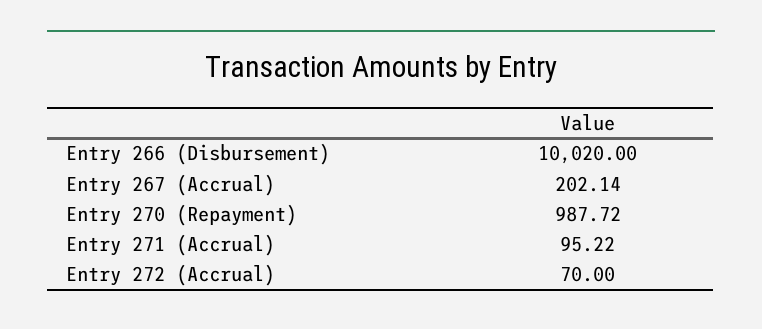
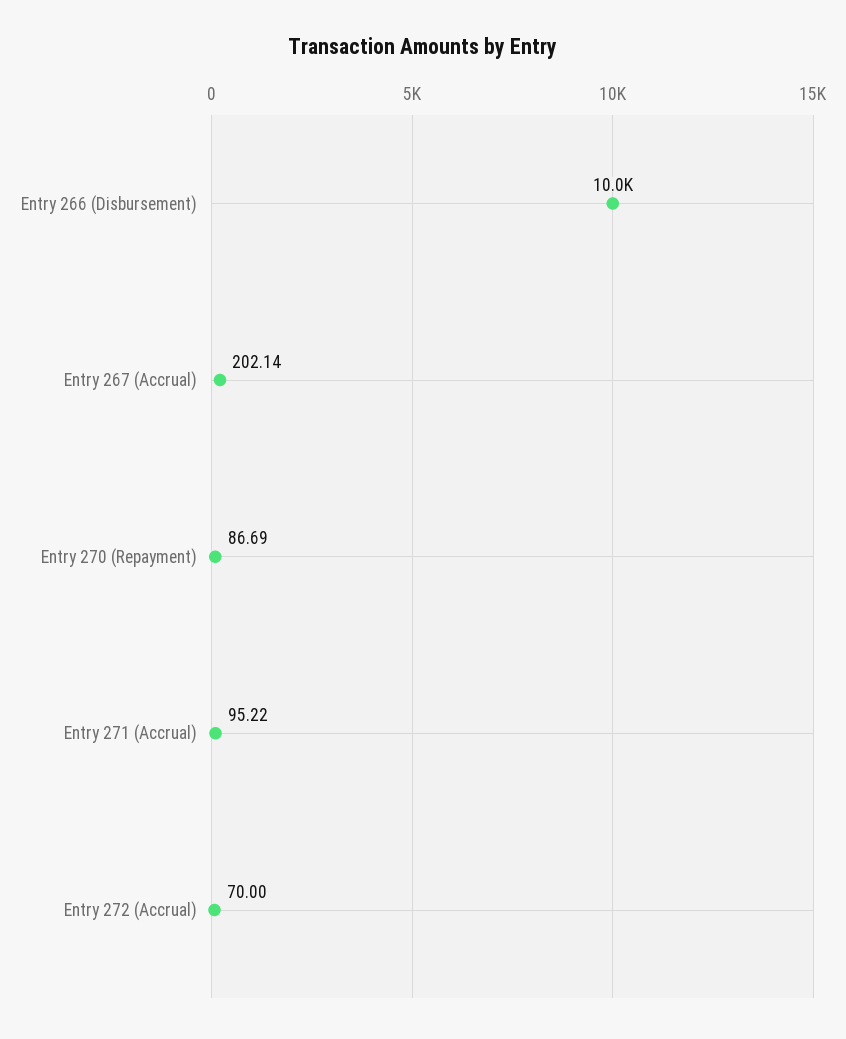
Entry 266 (Disbursement): 10020 -> 10000
Entry 270 (Repayment): 987.72 -> 86.69

